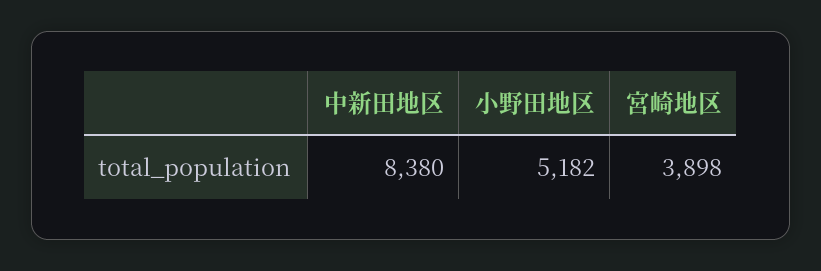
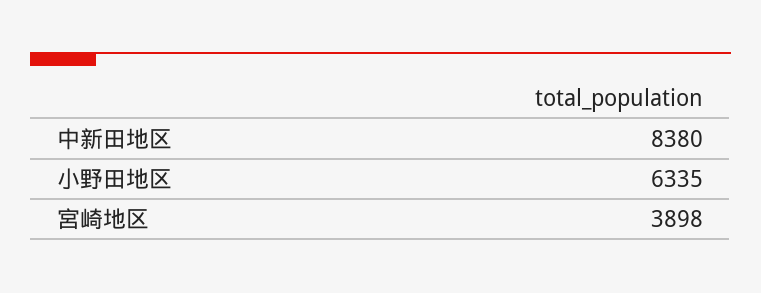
小野田地区: 5182 -> 6335

